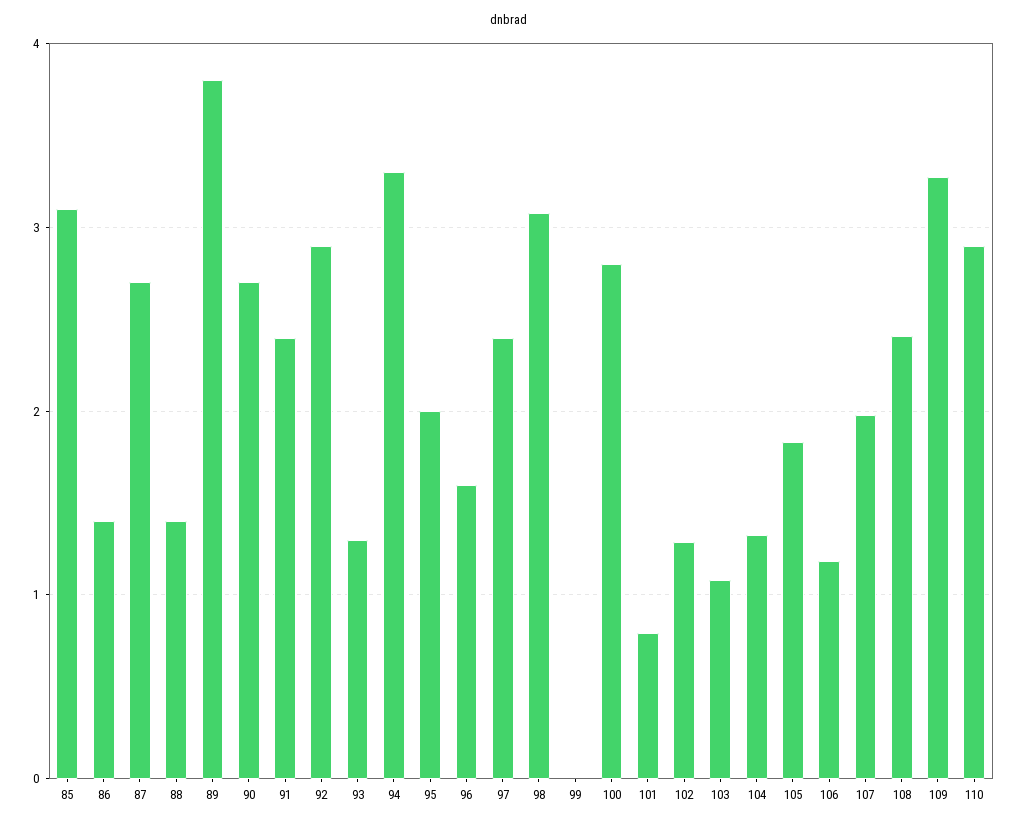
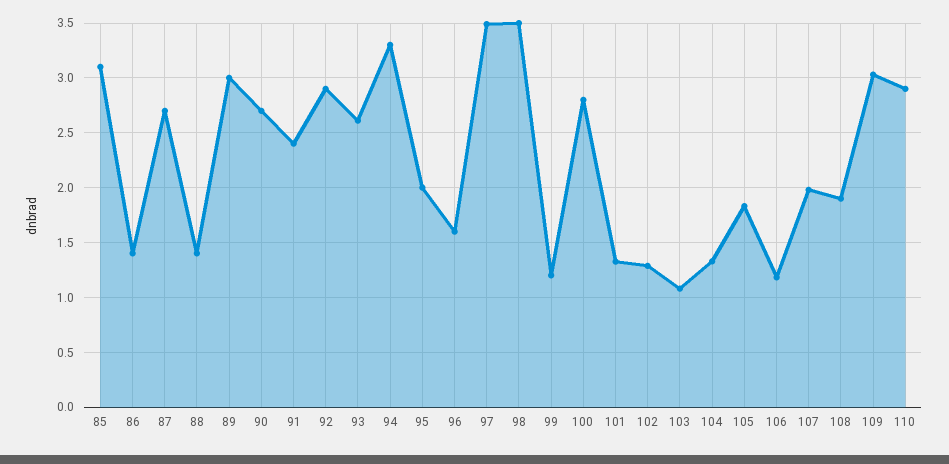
89: 3.8 -> 3
93: 1.3 -> 2.6
97: 2.4 -> 3.5
98: 3.1 -> 3.5
99: 0 -> 1.2
101: 0.8 -> 1.3
108: 2.4 -> 1.9
109: 3.3 -> 3

